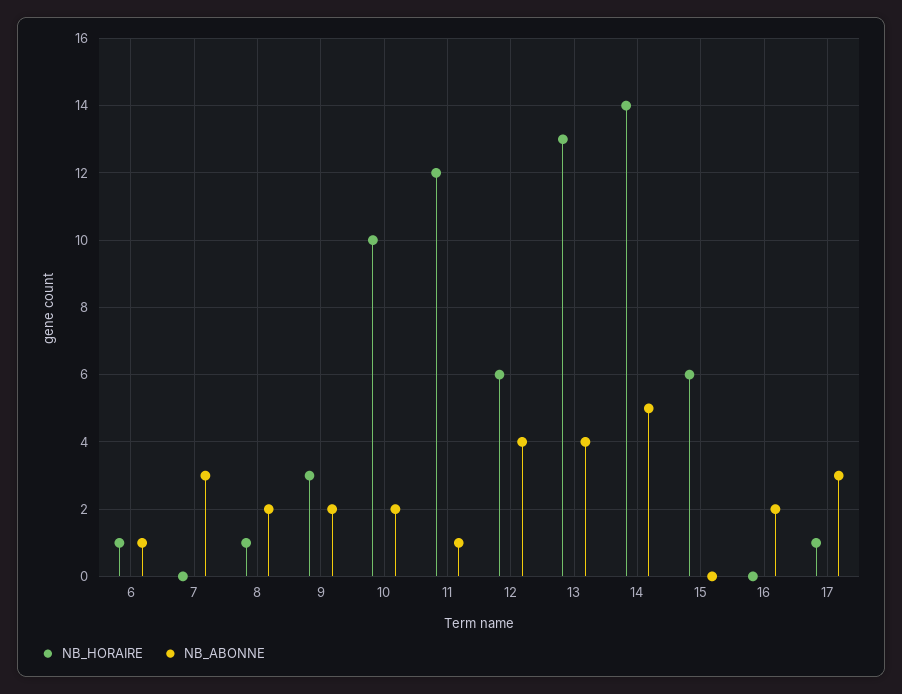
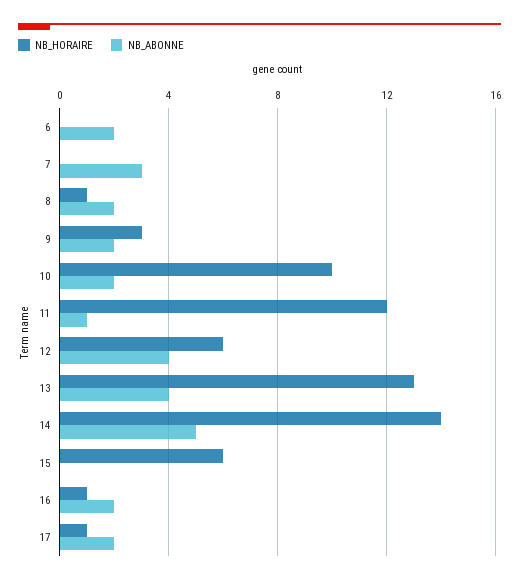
NB_HORAIRE, 6: 1 -> 0
NB_ABONNE, 6: 1 -> 2
NB_HORAIRE, 16: 0 -> 1
NB_ABONNE, 17: 3 -> 2

